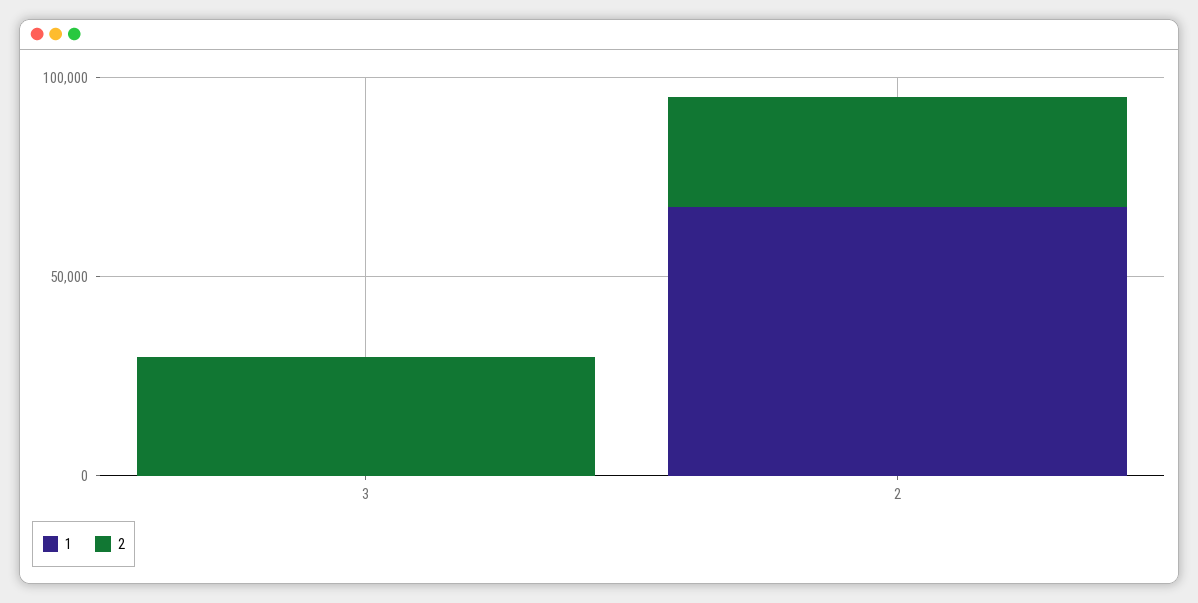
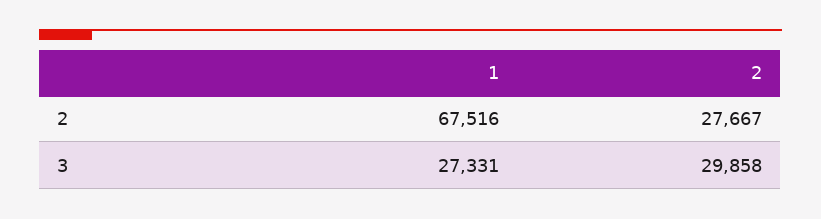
1, 3: 0 -> 27331

